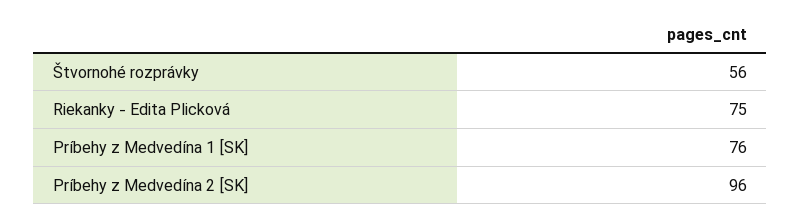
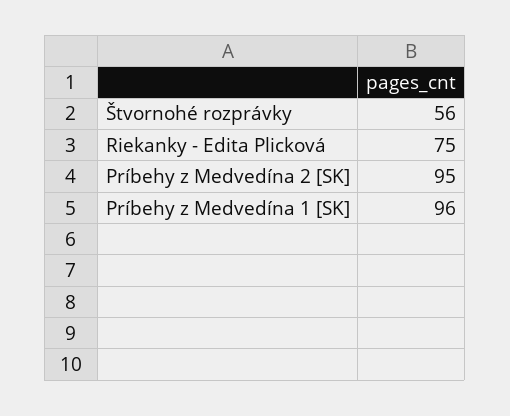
Príbehy z Medvedína 1 [SK]: 76 -> 96
Príbehy z Medvedína 2 [SK]: 96 -> 95

